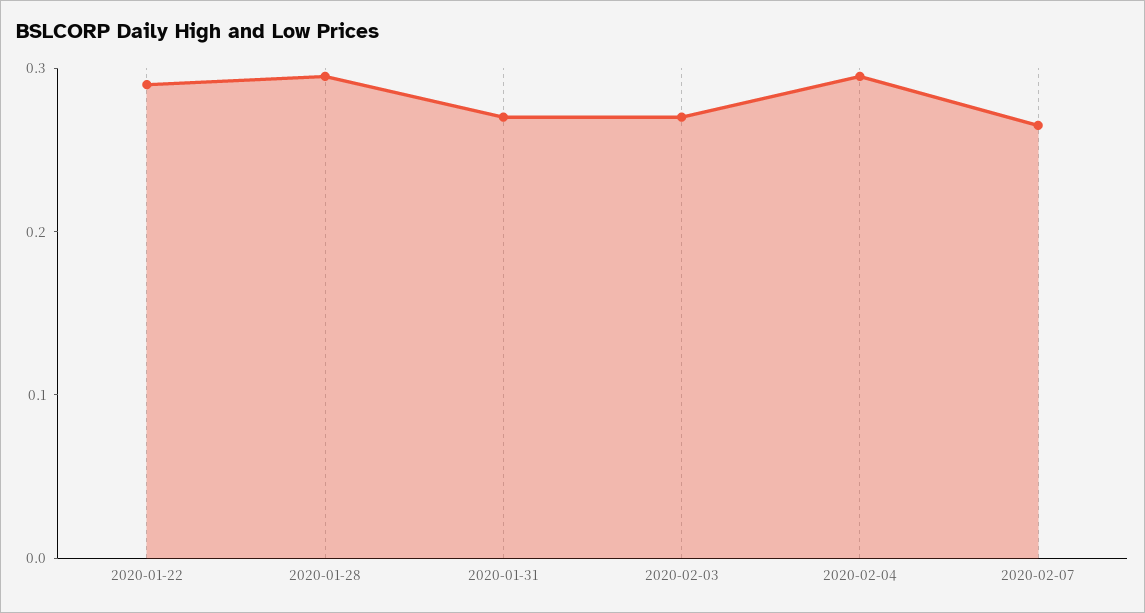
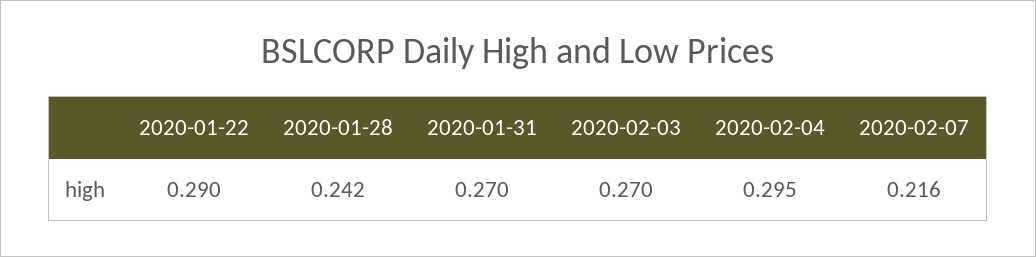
2020-01-28: 0.3 -> 0.242
2020-02-07: 0.26 -> 0.216

